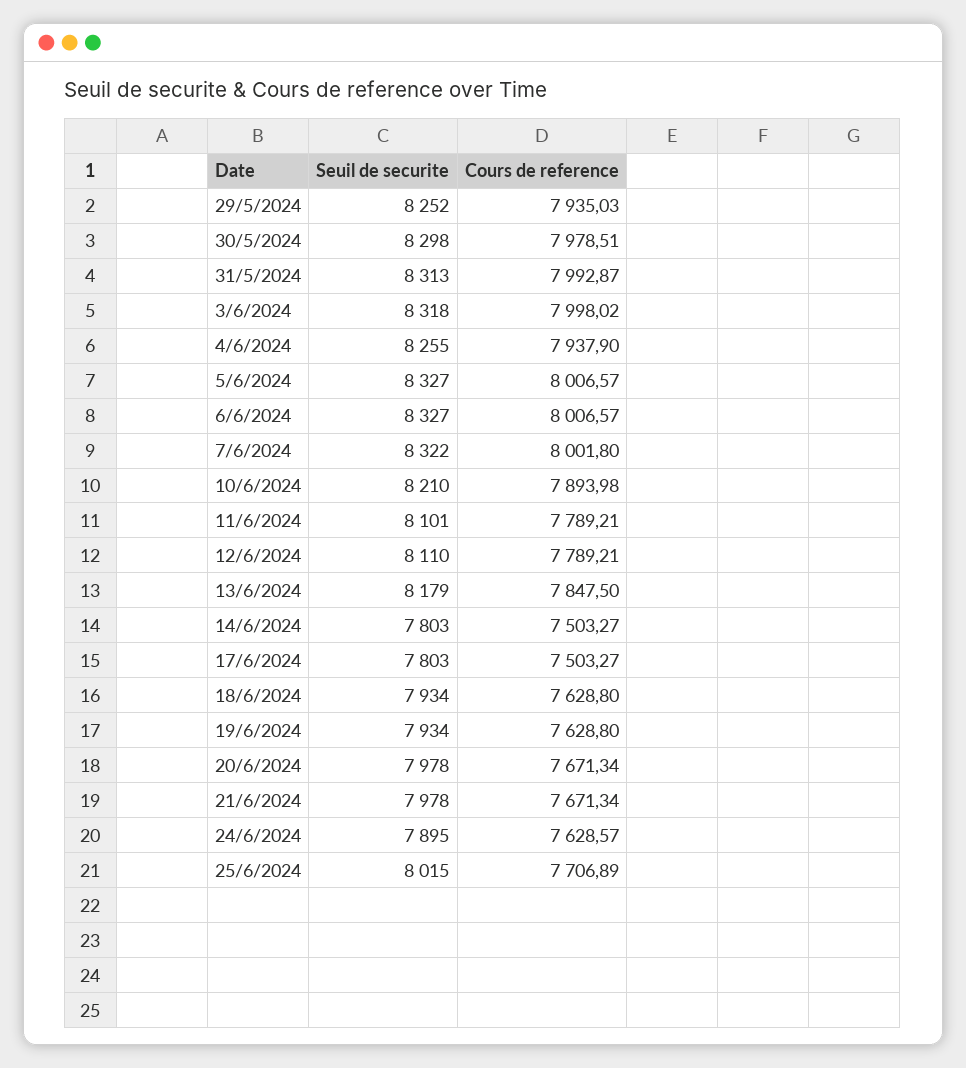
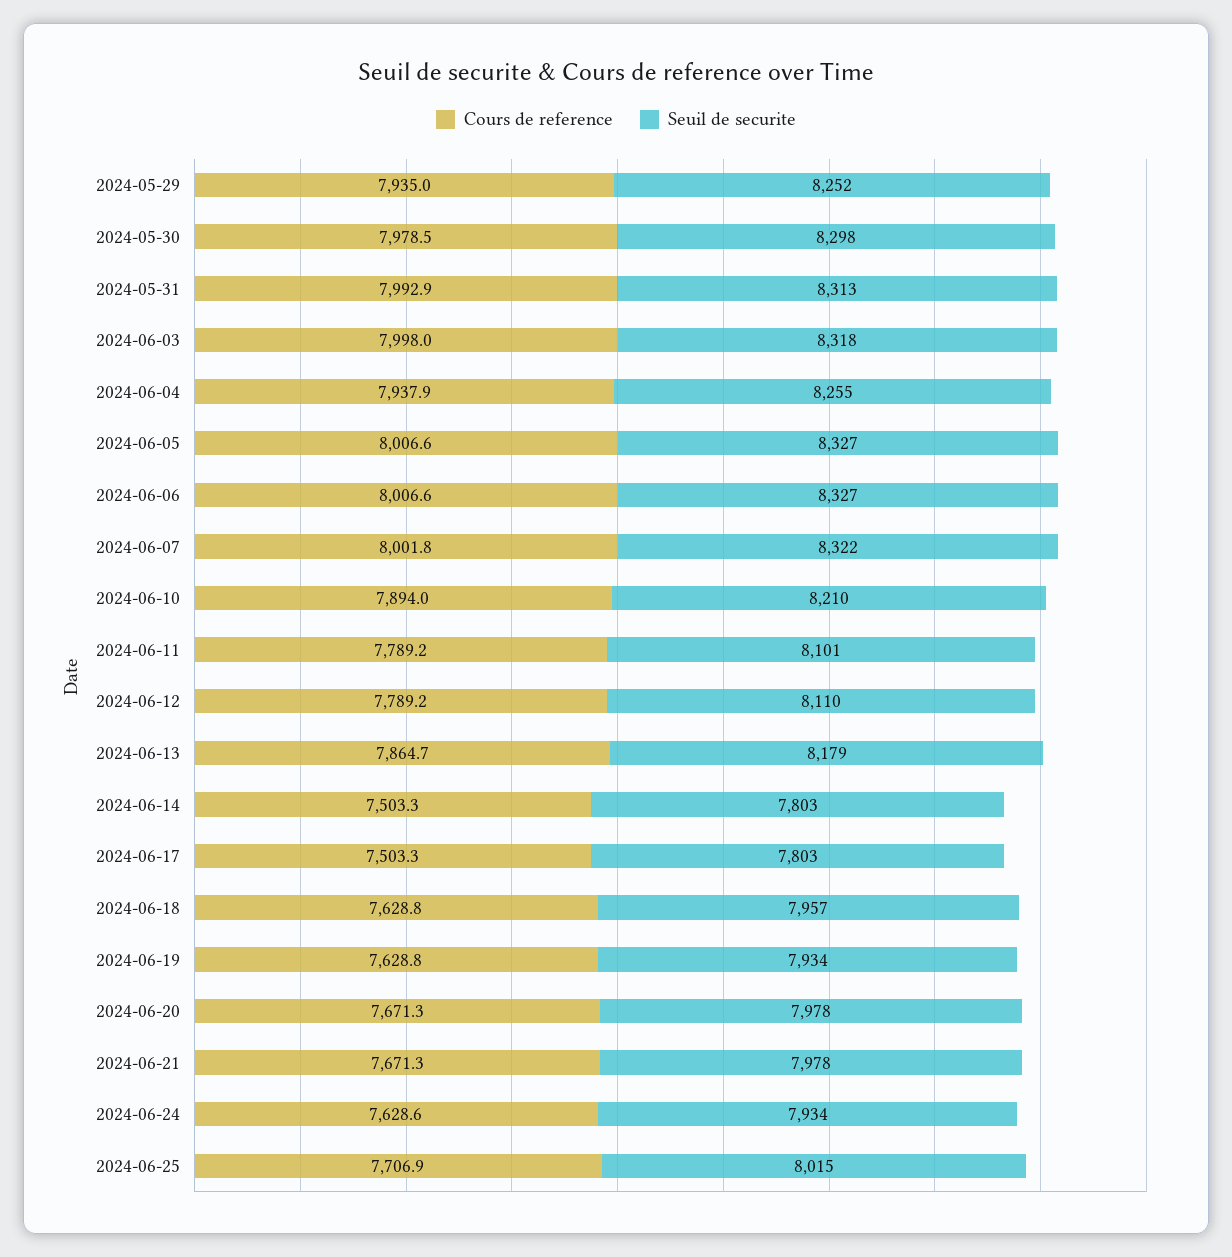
Cours de reference, 13/6/2024: 7847.5 -> 7864.7
Seuil de securite, 18/6/2024: 7934 -> 7957
Seuil de securite, 24/6/2024: 7895 -> 7934

